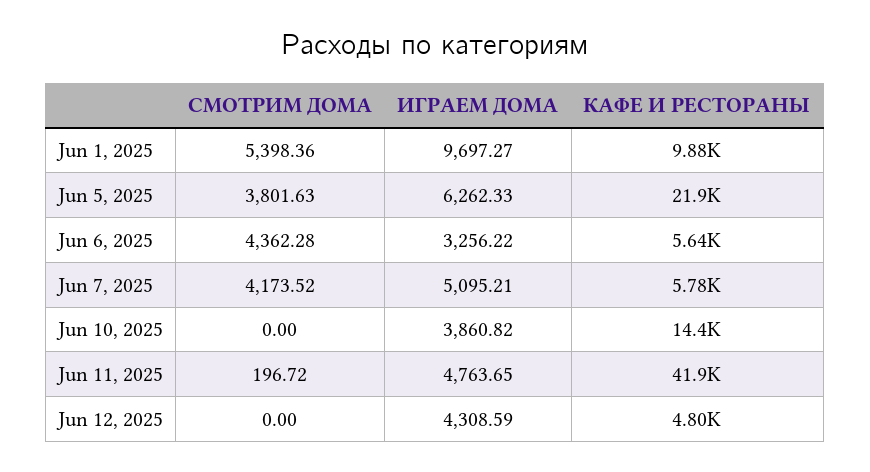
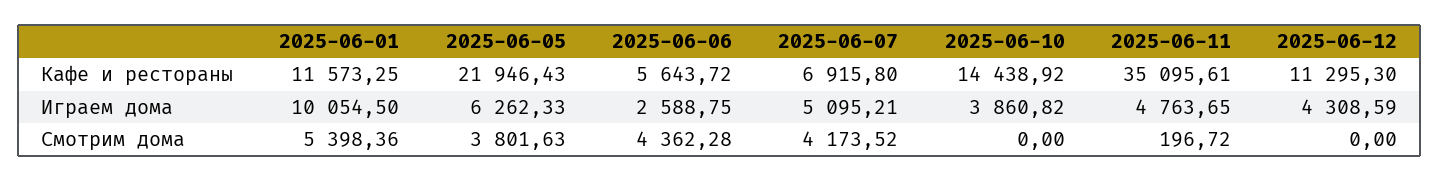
ИГРАЕМ ДОМА, Jun 1, 2025: 9697.27 -> 10054.5
КАФЕ И РЕСТОРАНЫ, Jun 1, 2025: 9880 -> 11573.25
ИГРАЕМ ДОМА, Jun 6, 2025: 3256.22 -> 2588.75
КАФЕ И РЕСТОРАНЫ, Jun 7, 2025: 5780 -> 6915.8
КАФЕ И РЕСТОРАНЫ, Jun 11, 2025: 41900 -> 35095.61
КАФЕ И РЕСТОРАНЫ, Jun 12, 2025: 4800 -> 11295.3

